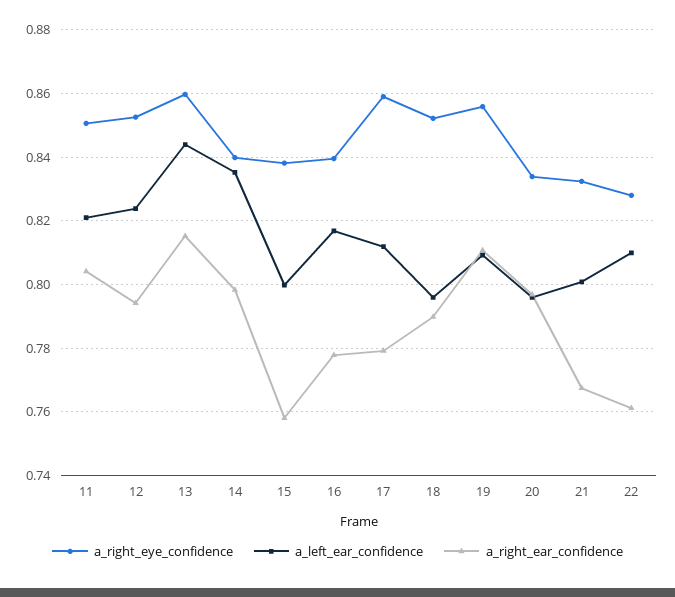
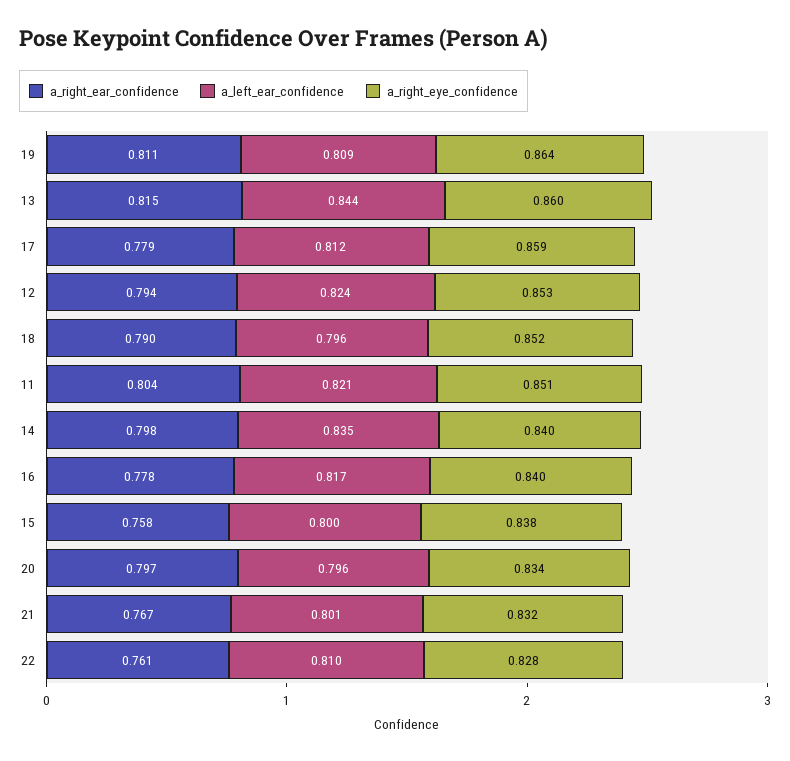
a_right_eye_confidence, 19: 0.856 -> 0.864

